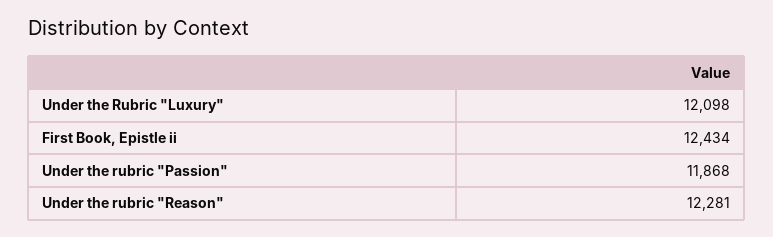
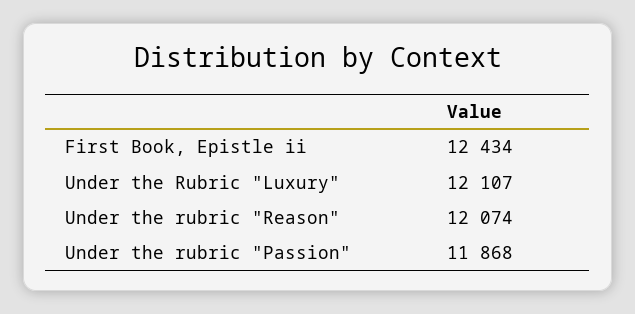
Under the Rubric "Luxury": 12098 -> 12107
Under the rubric "Reason": 12281 -> 12074

